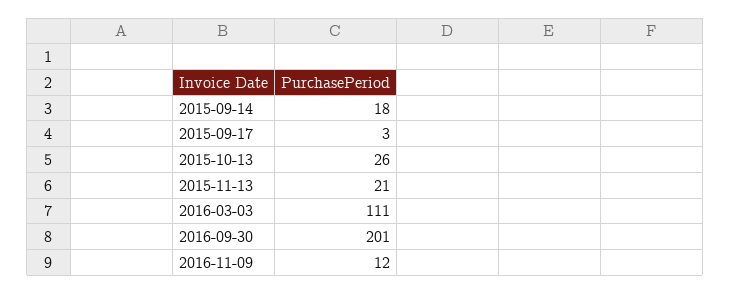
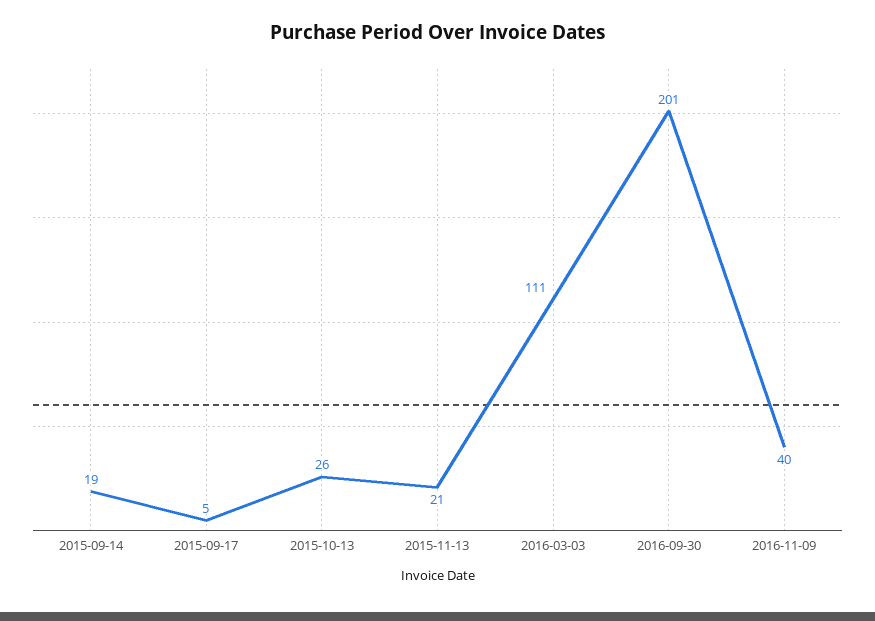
2015-09-14: 18 -> 19
2015-09-17: 3 -> 5
2016-11-09: 12 -> 40

